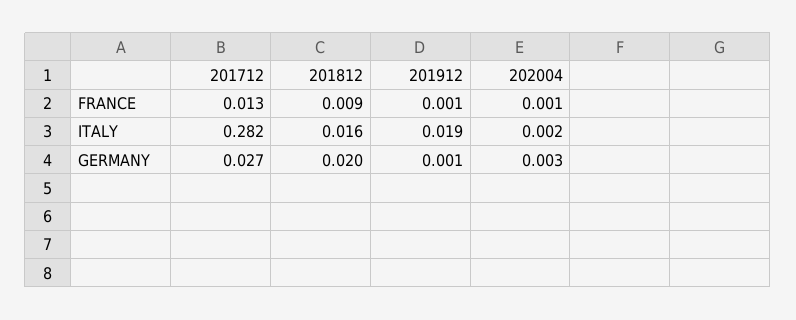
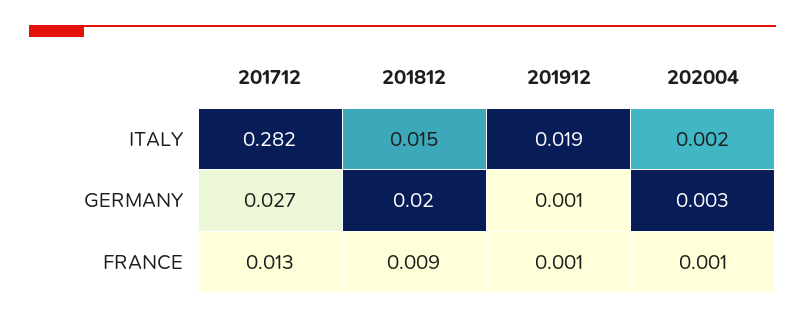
201812, ITALY: 0.016 -> 0.015

